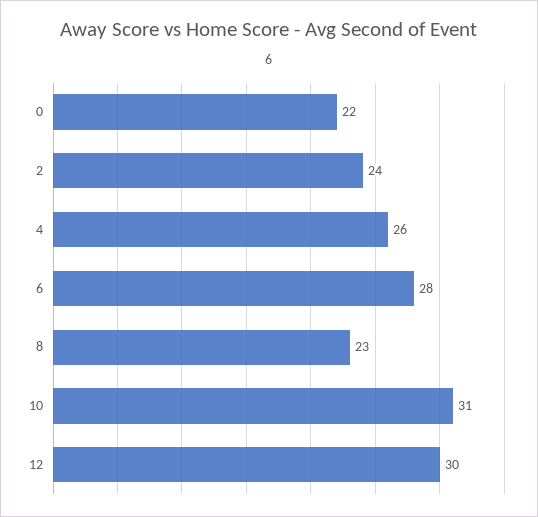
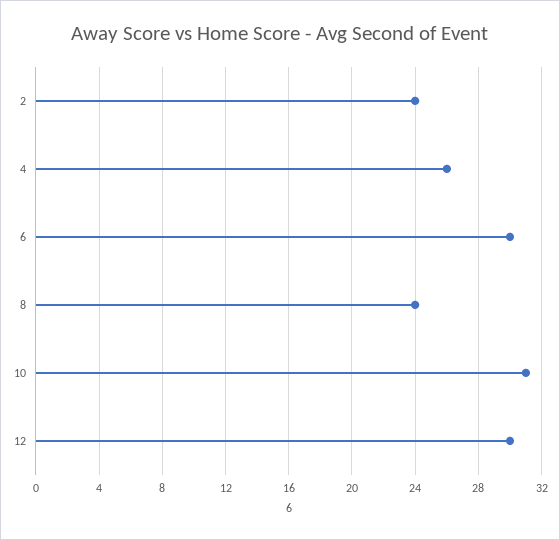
0: 22 -> none
6: 28 -> 30
8: 23 -> 24

